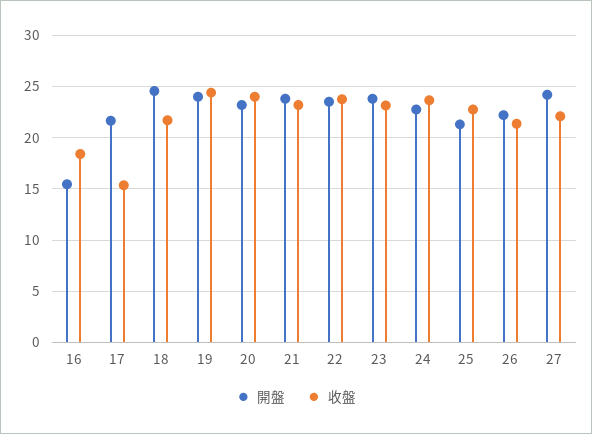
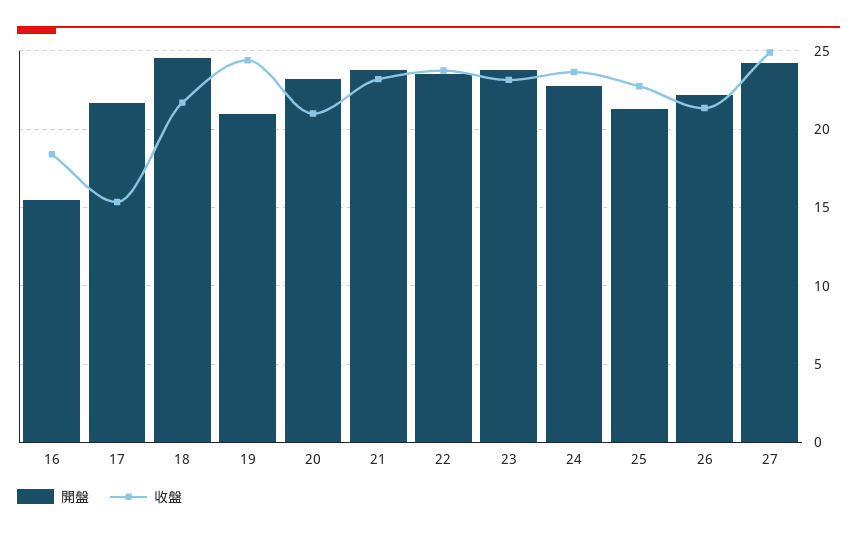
開盤, 19: 24 -> 21
收盤, 20: 24 -> 21
收盤, 27: 22 -> 25

